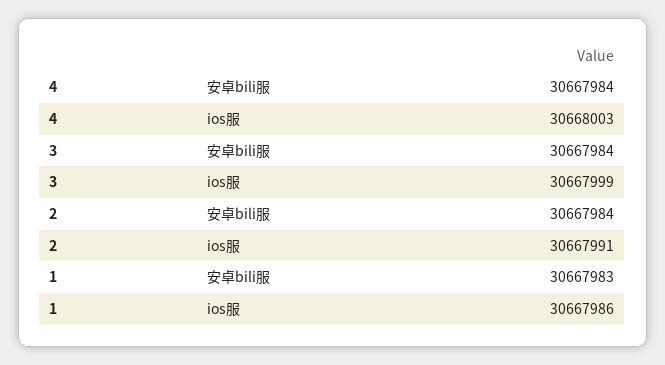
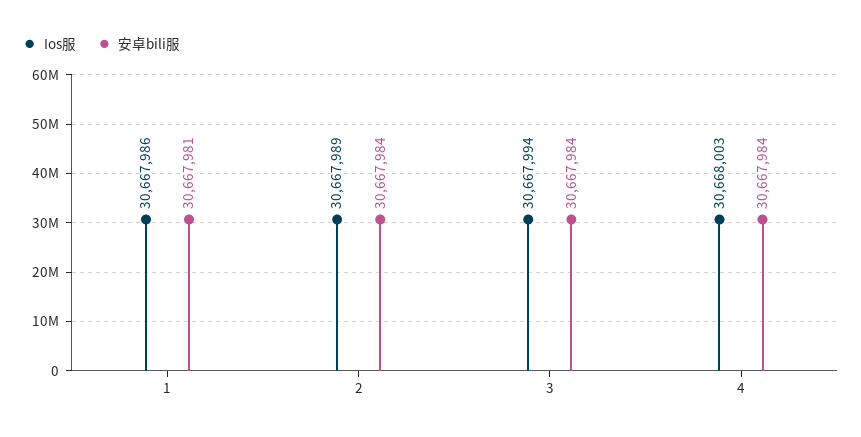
ios服, 3: 30667999 -> 30667994
ios服, 2: 30667991 -> 30667989
安卓bili服, 1: 30667983 -> 30667981

